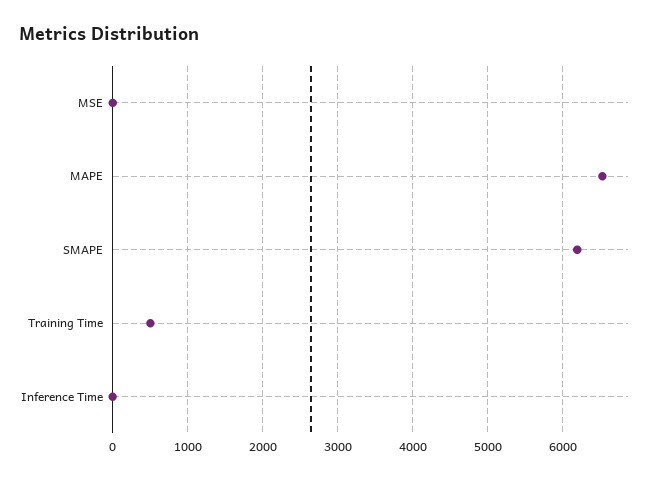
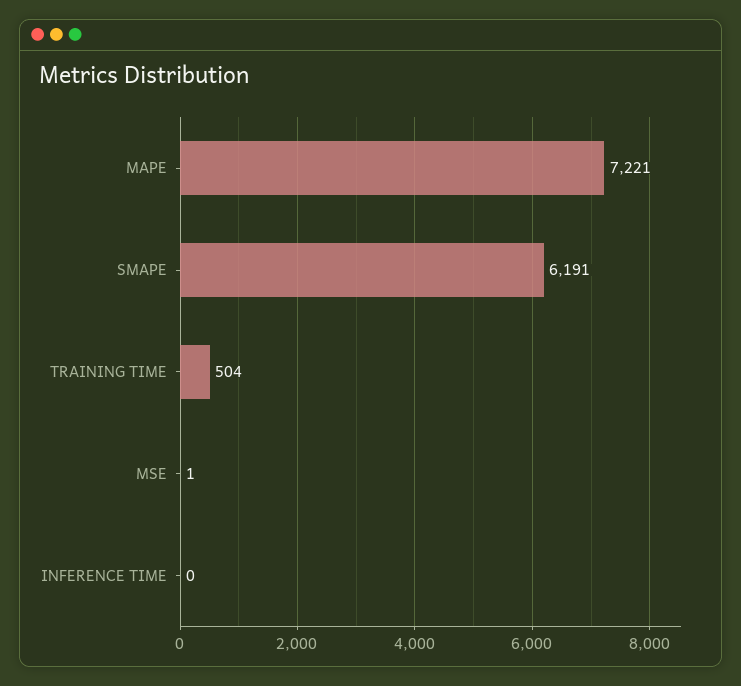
MAPE: 6500 -> 7221

